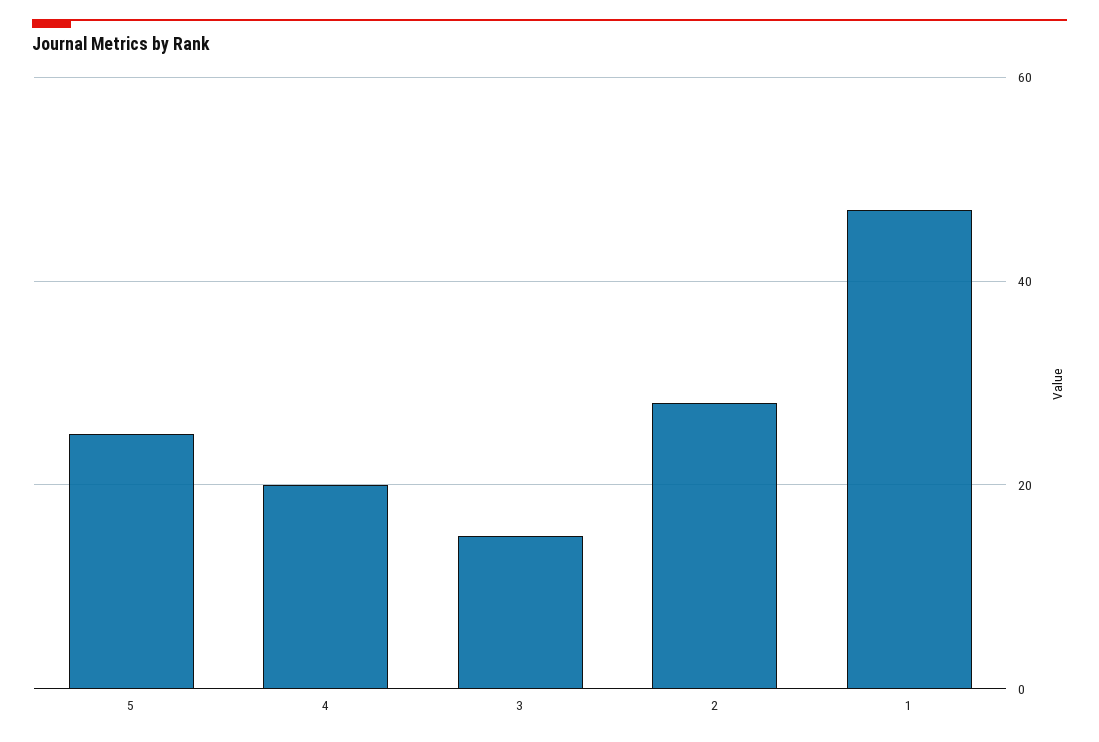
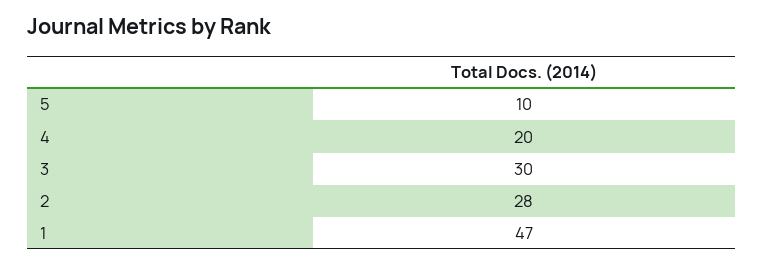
5: 25 -> 10
3: 15 -> 30

